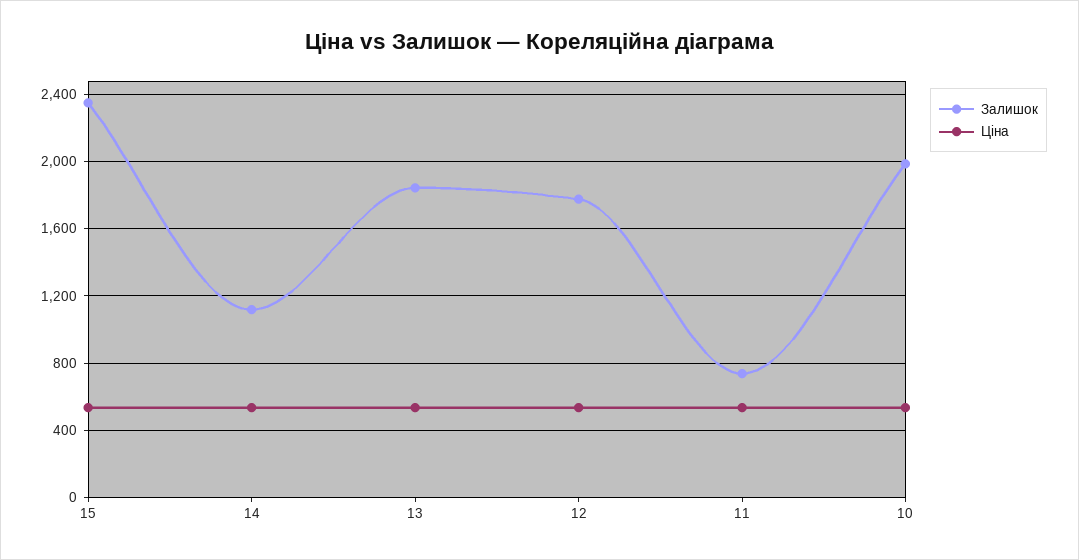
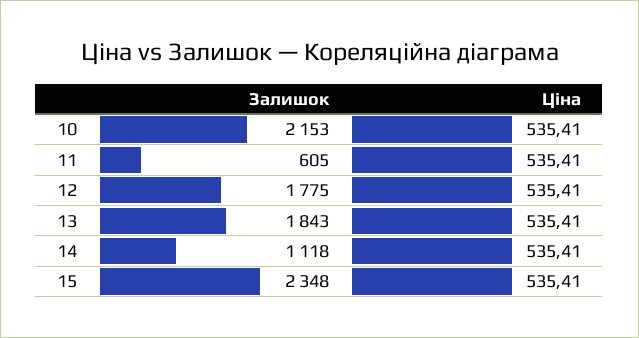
Залишок, 11: 750 -> 605
Залишок, 10: 2000 -> 2153

